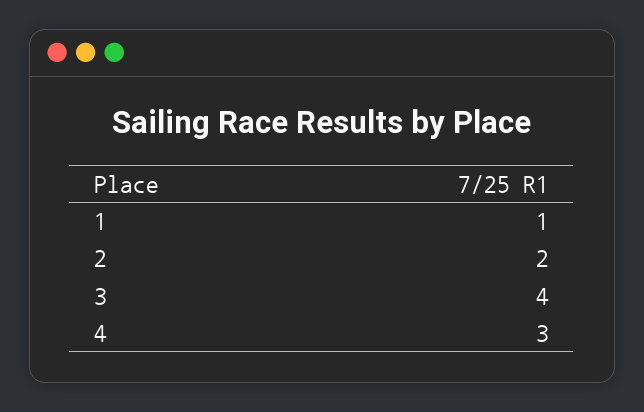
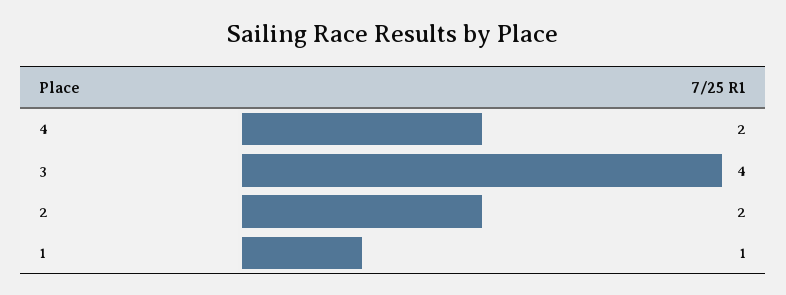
4: 3 -> 2

